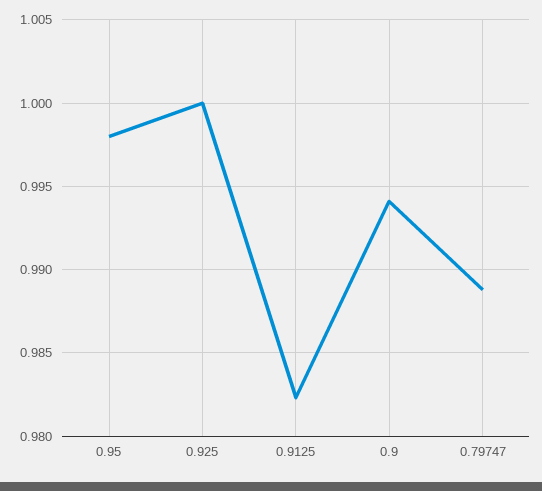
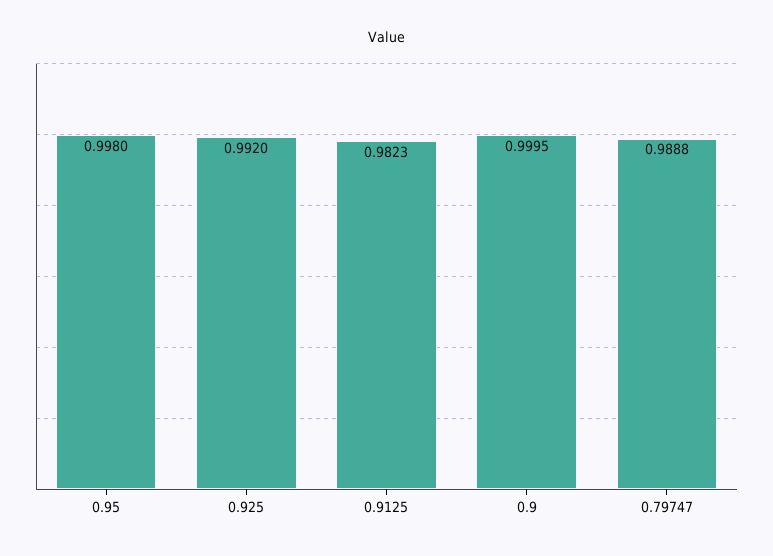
0.925: 1 -> 0.992
0.9: 0.994 -> 0.9995

